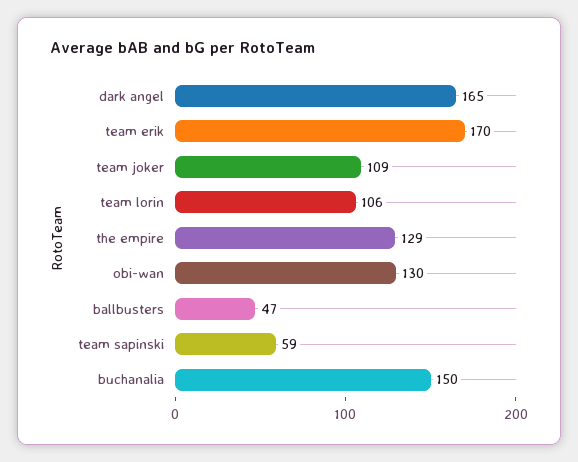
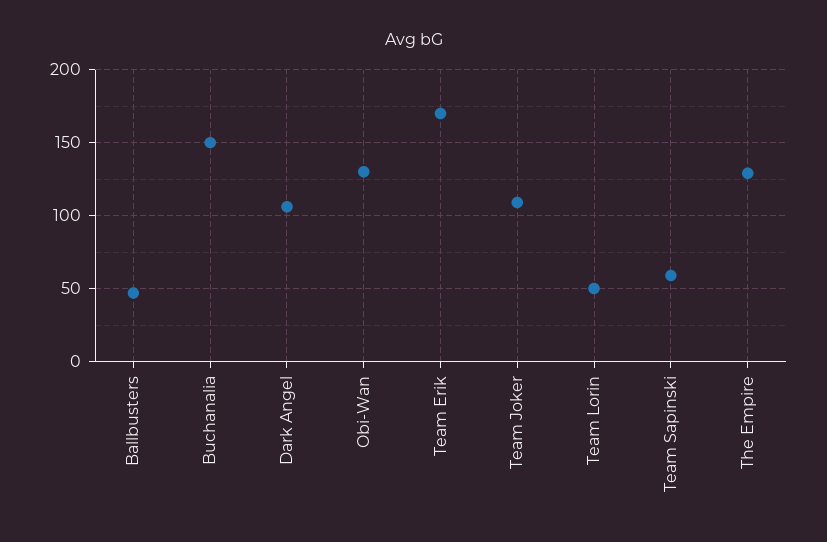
dark angel: 165 -> 105
team lorin: 106 -> 50

